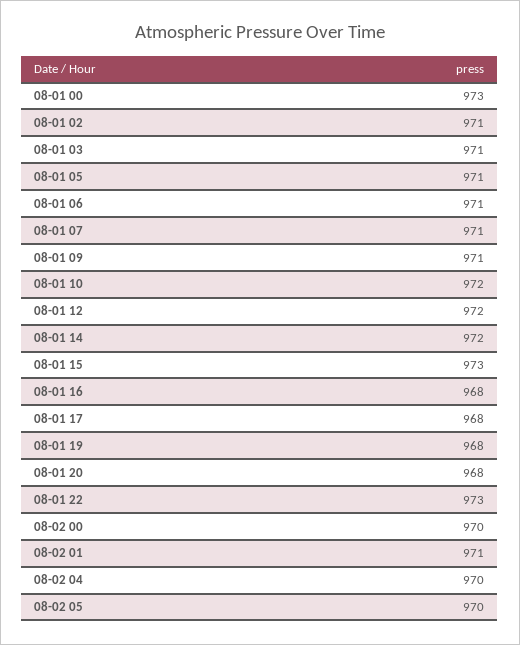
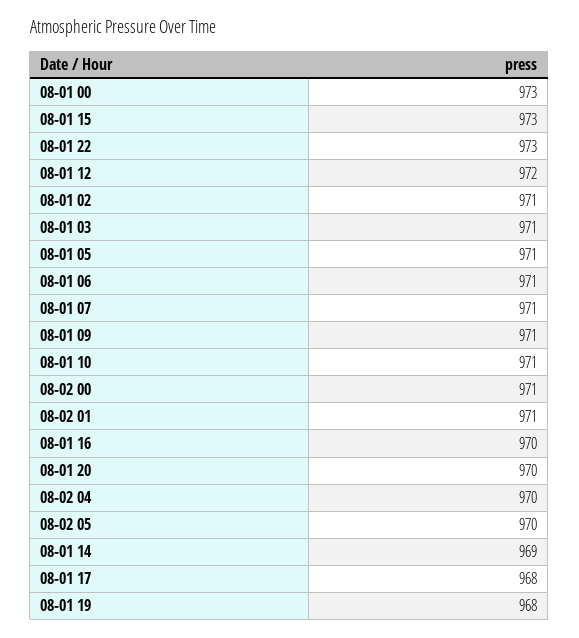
08-01 10: 972 -> 971
08-01 14: 972 -> 969
08-01 16: 968 -> 970
08-01 20: 968 -> 970
08-02 00: 970 -> 971

